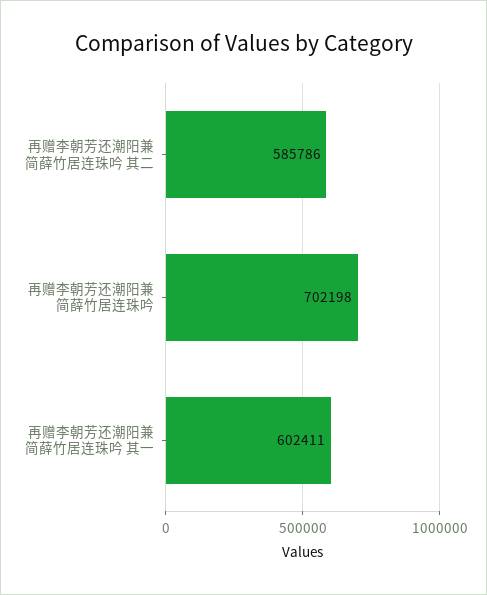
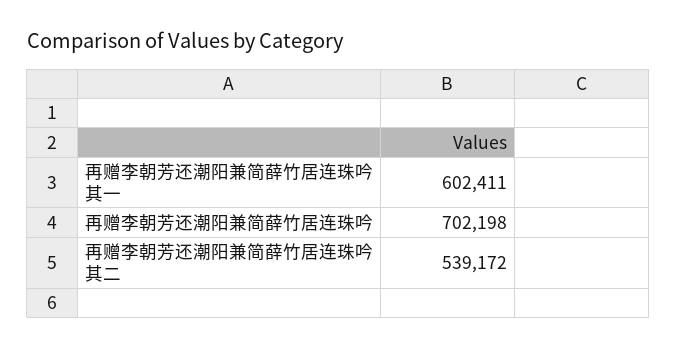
再赠李朝芳还潮阳兼简薛竹居连珠吟 其二: 585786 -> 539172

